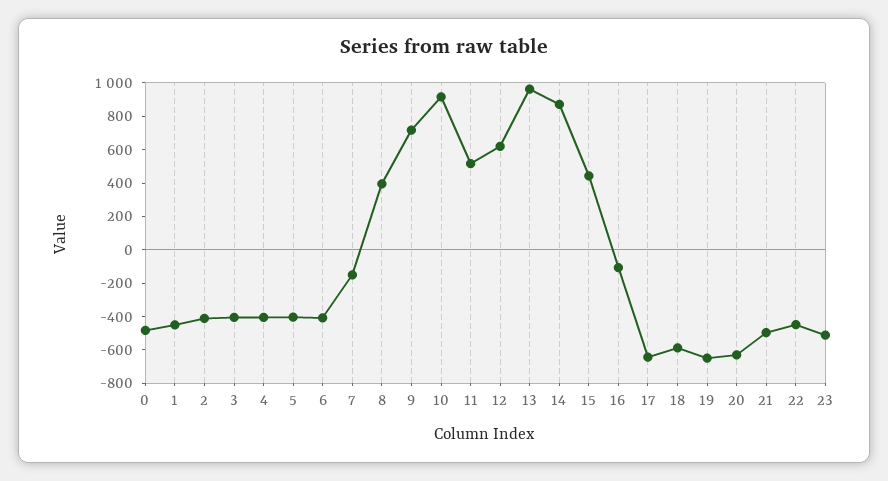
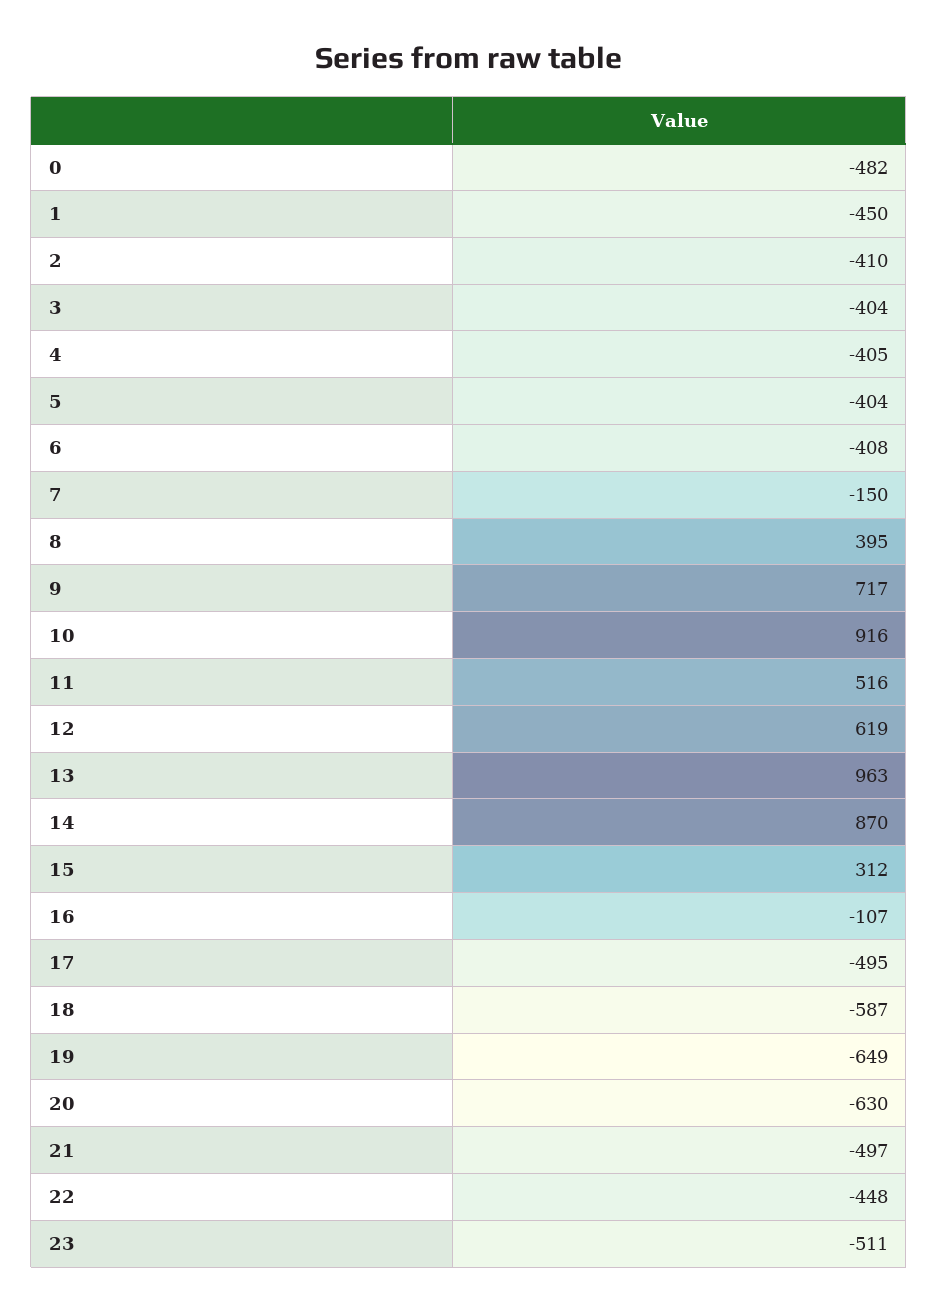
15: 450 -> 312
17: -650 -> -495

